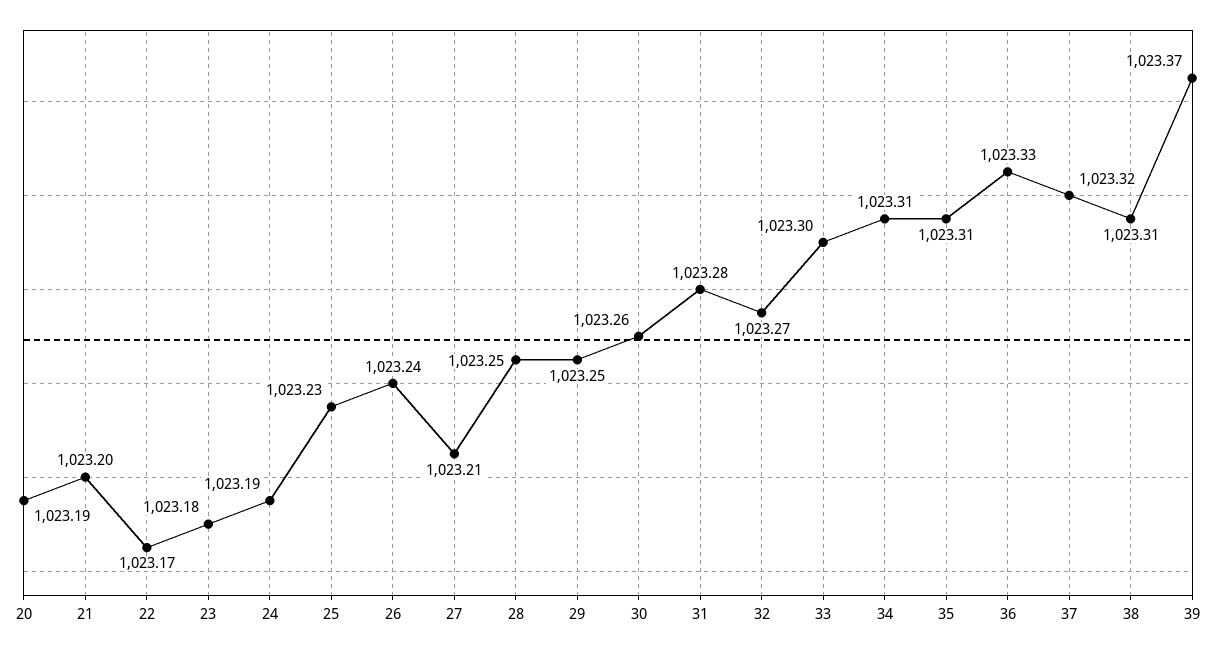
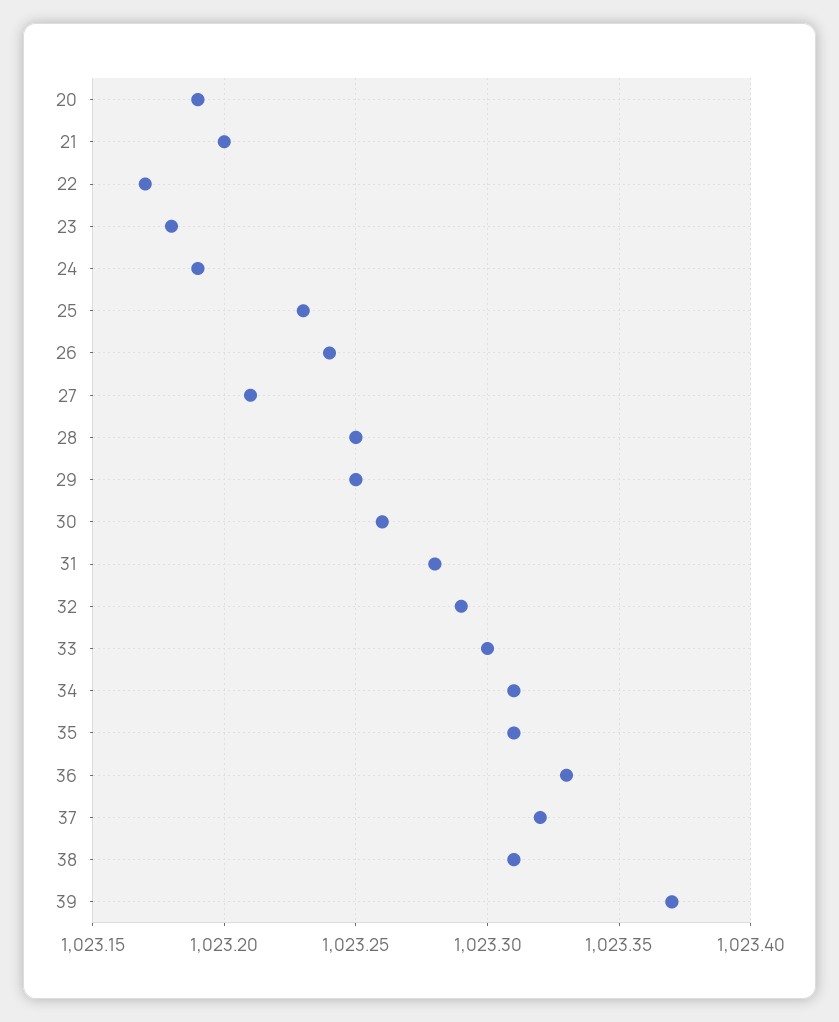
32: 1023.27 -> 1023.29

